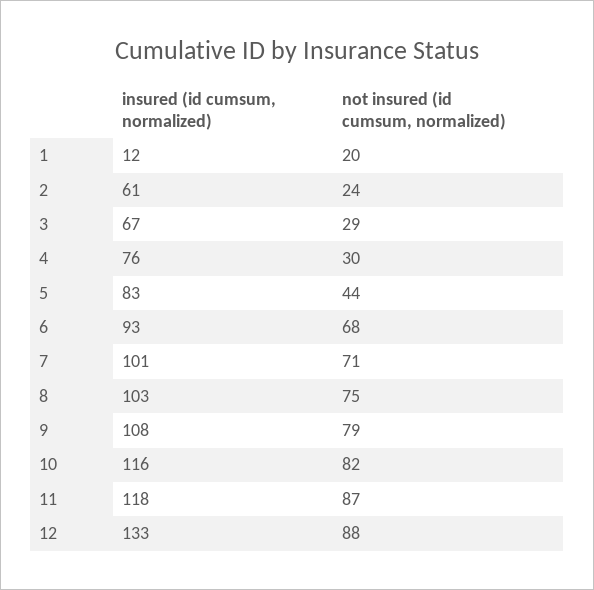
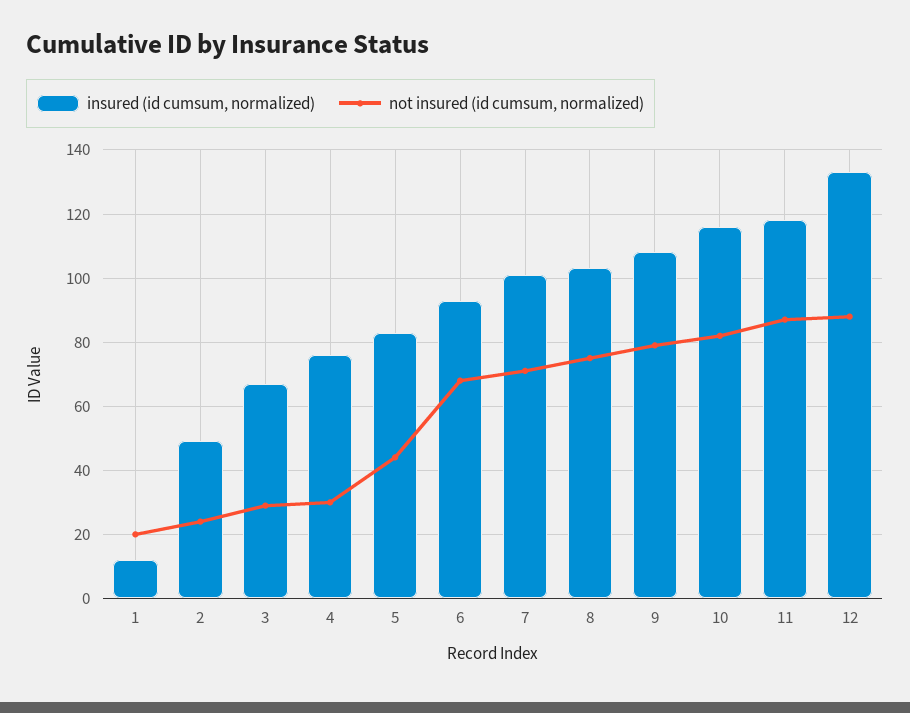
insured (id cumsum, normalized), 2: 61 -> 50

